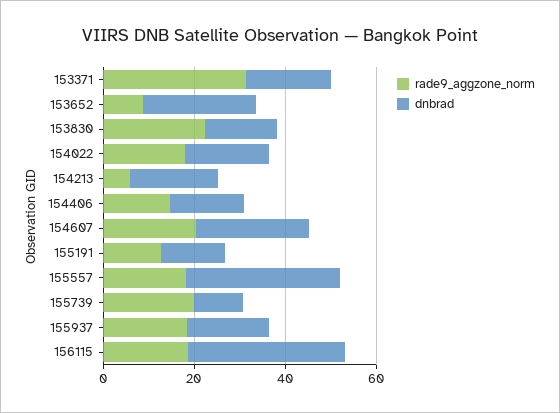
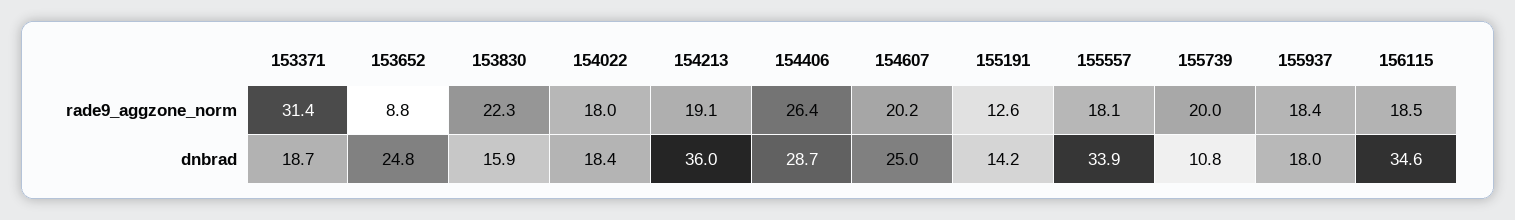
rade9_aggzone_norm, 154213: 5 -> 19.1
dnbrad, 154213: 20 -> 36
rade9_aggzone_norm, 154406: 15 -> 26.4
dnbrad, 154406: 15 -> 28.7

